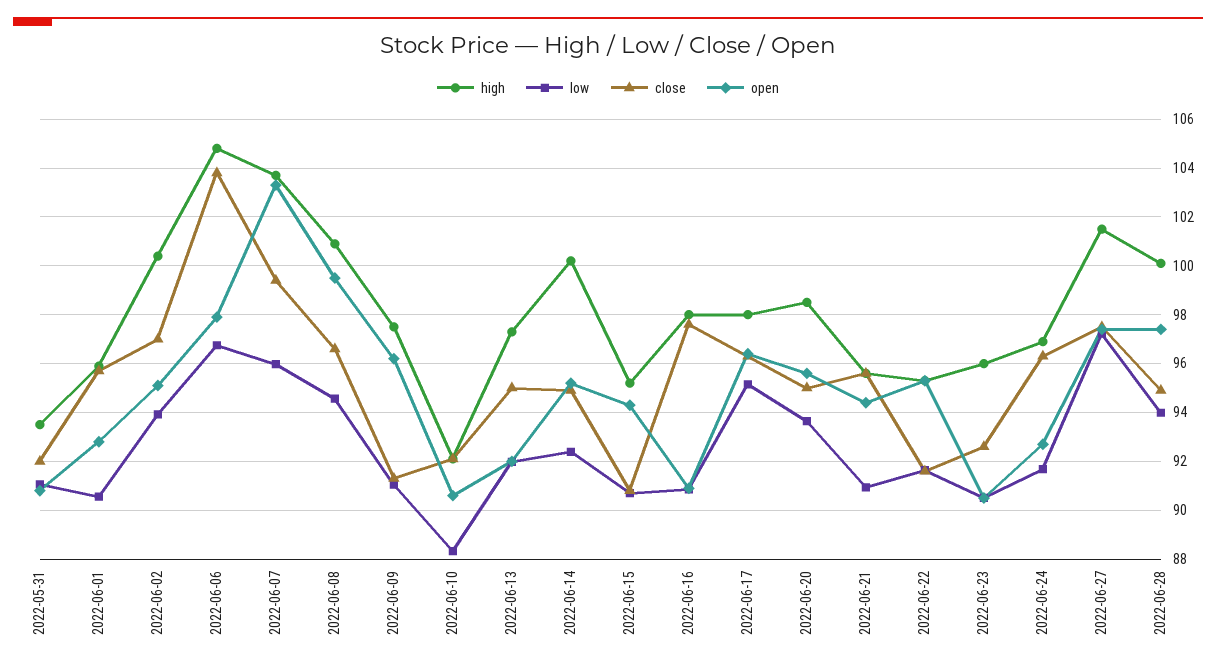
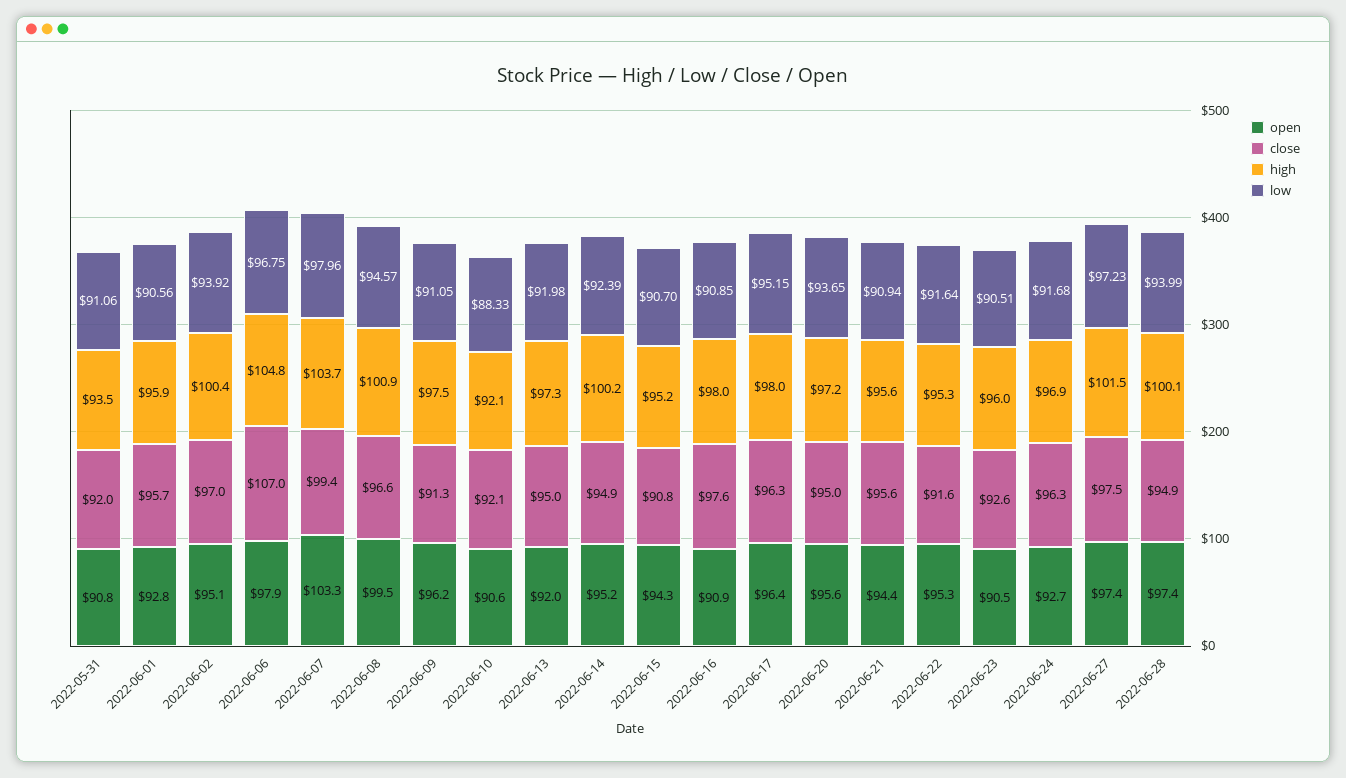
close, 2022-06-06: 103.75 -> 107
low, 2022-06-07: 96 -> 97.96
high, 2022-06-20: 98.5 -> 97.2

